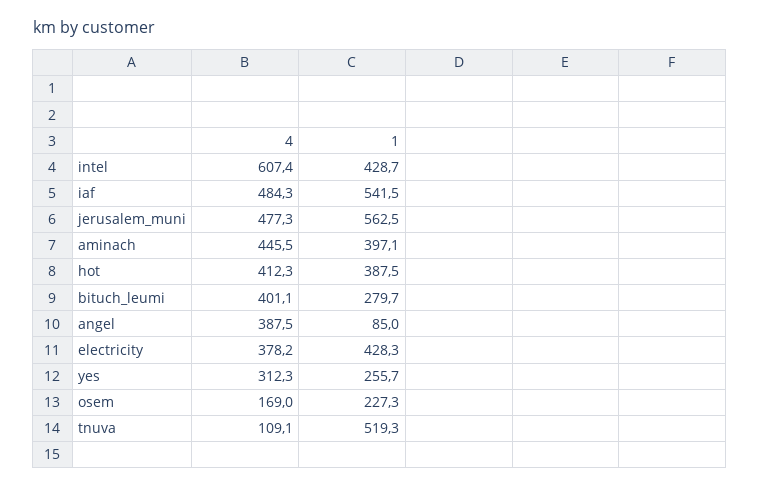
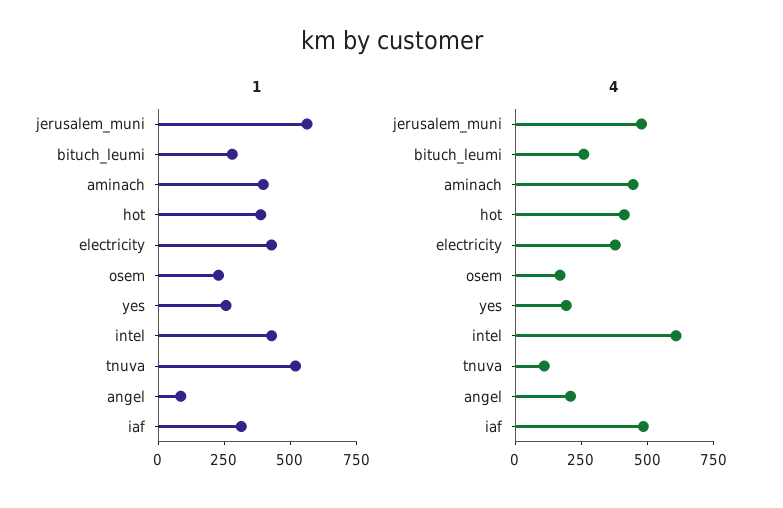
1, iaf: 541.5 -> 300
4, bituch_leumi: 401.1 -> 250
4, angel: 387.5 -> 200
4, yes: 312.3 -> 200

